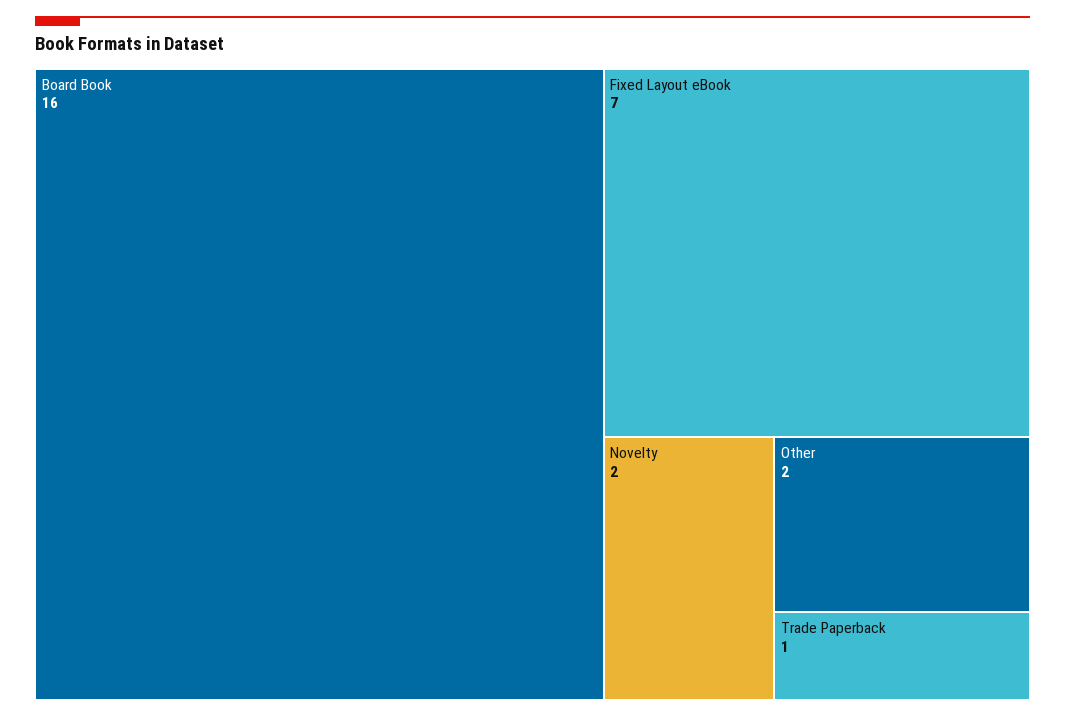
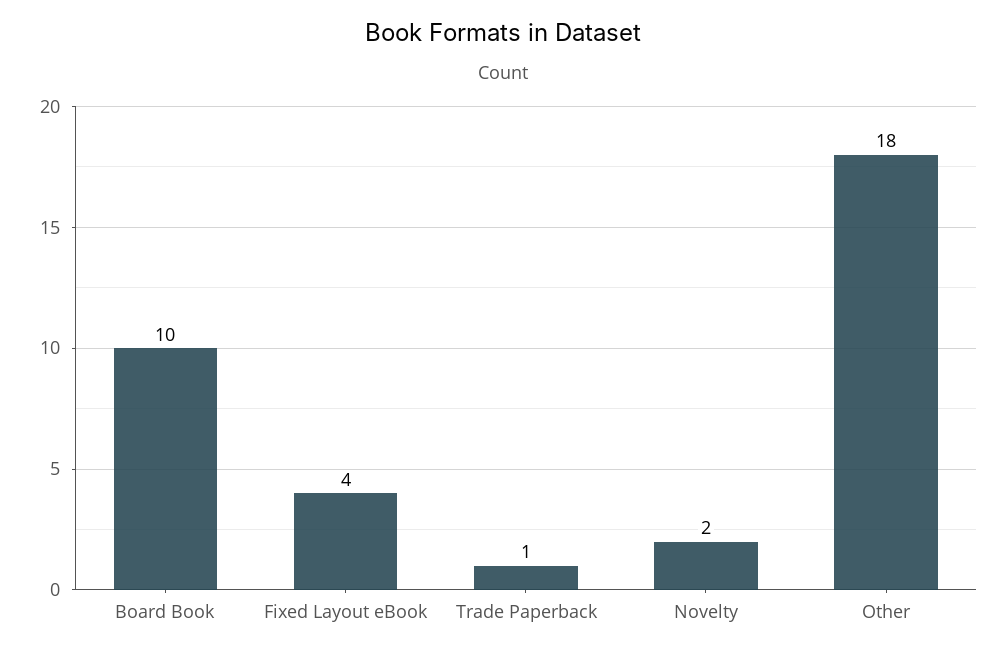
Board Book: 16 -> 10
Fixed Layout eBook: 7 -> 4
Other: 2 -> 18

